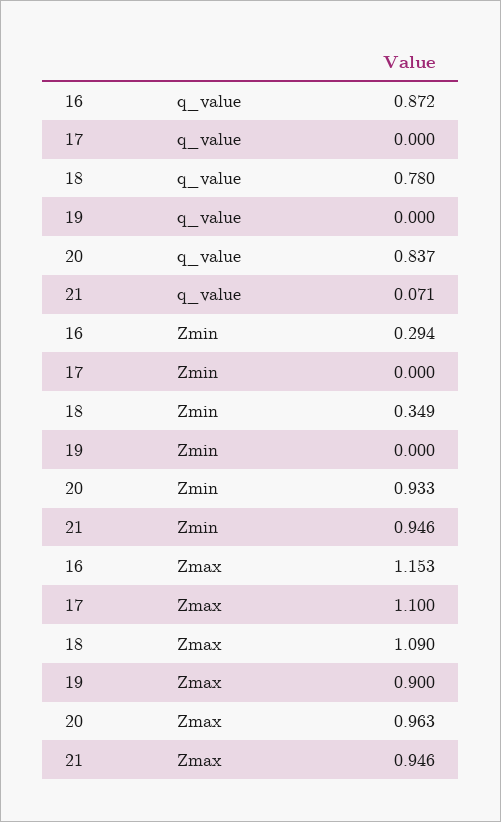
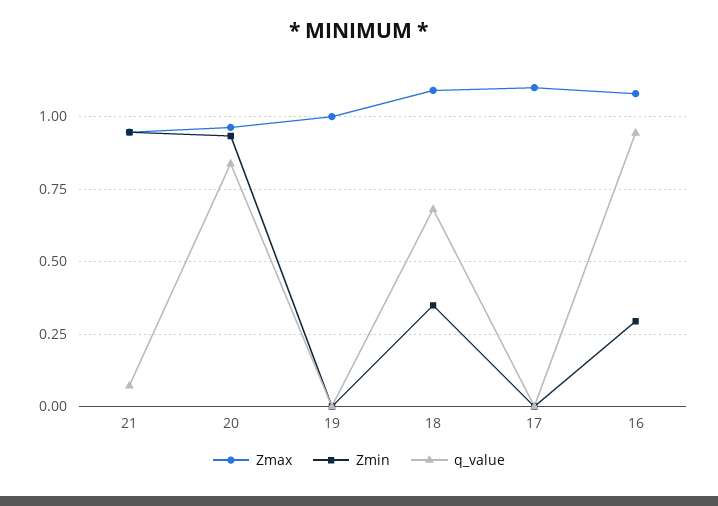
q_value, 16: 0.872 -> 0.95
q_value, 18: 0.78 -> 0.675
Zmax, 16: 1.153 -> 1.075
Zmax, 19: 0.9 -> 1

